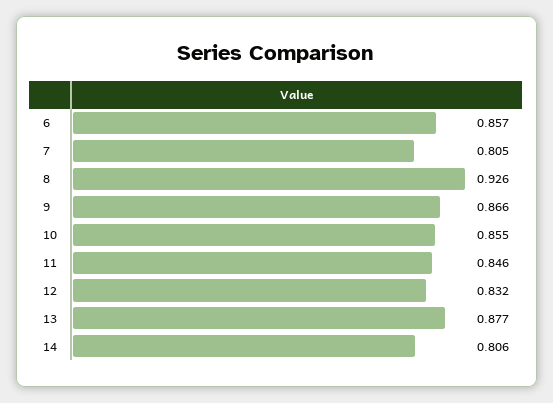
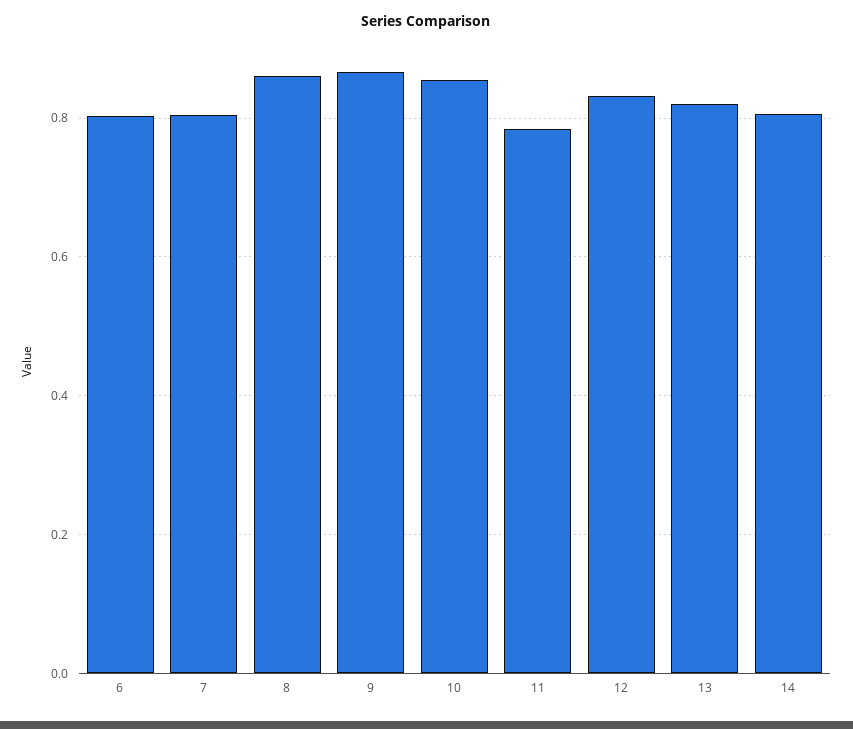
6: 0.857 -> 0.8
8: 0.926 -> 0.86
11: 0.846 -> 0.78
13: 0.877 -> 0.82

